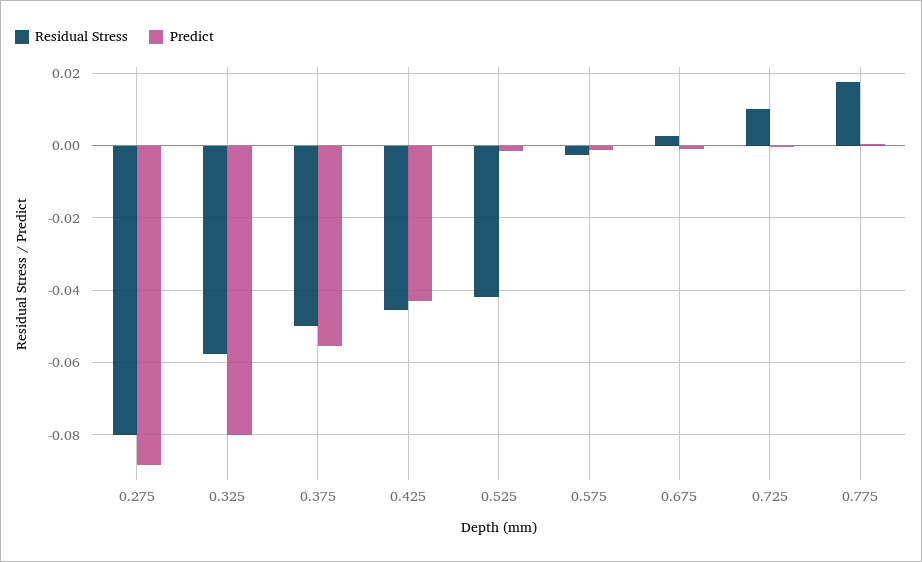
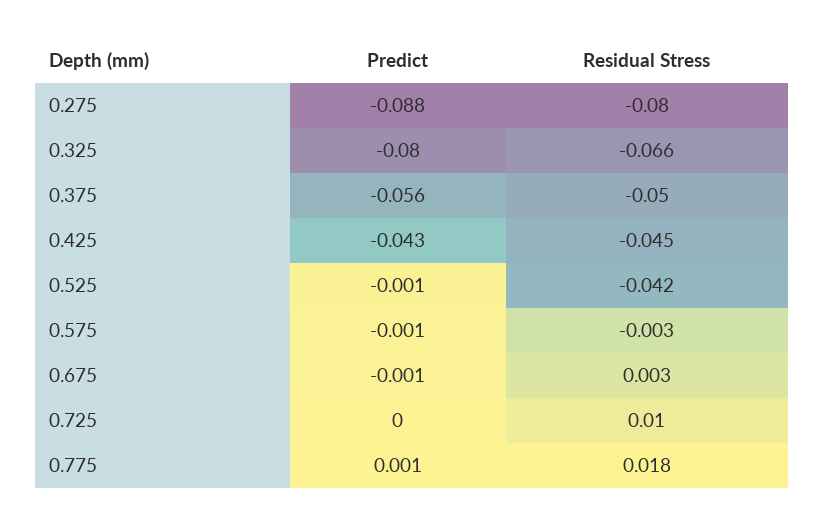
Residual Stress, 0.325: -0.058 -> -0.066

